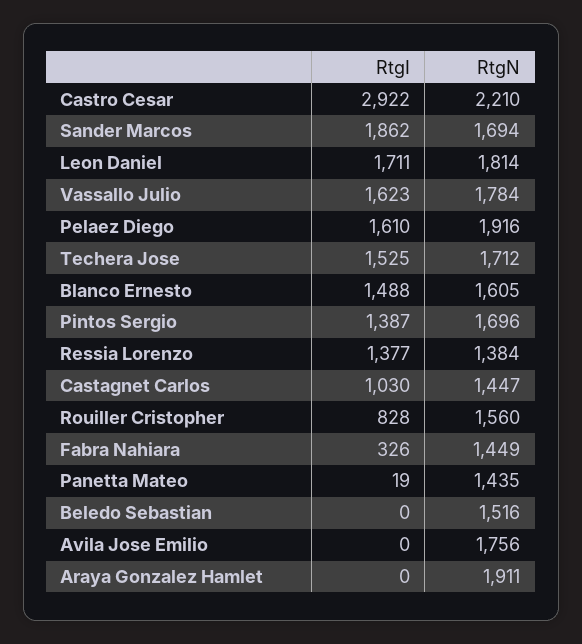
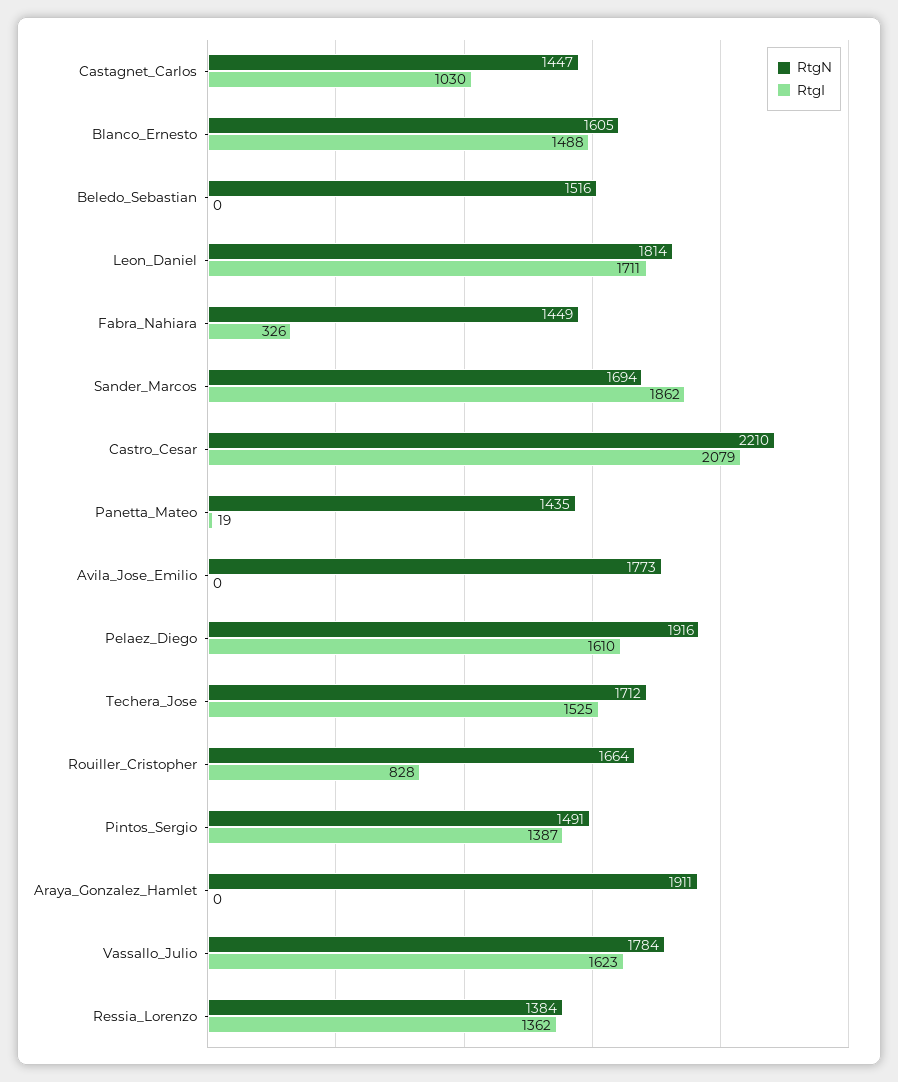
RtgI, Castro Cesar: 2922 -> 2079
RtgN, Pintos Sergio: 1696 -> 1491
RtgI, Ressia Lorenzo: 1377 -> 1362
RtgN, Rouiller Cristopher: 1560 -> 1664
RtgN, Avila Jose Emilio: 1756 -> 1773

